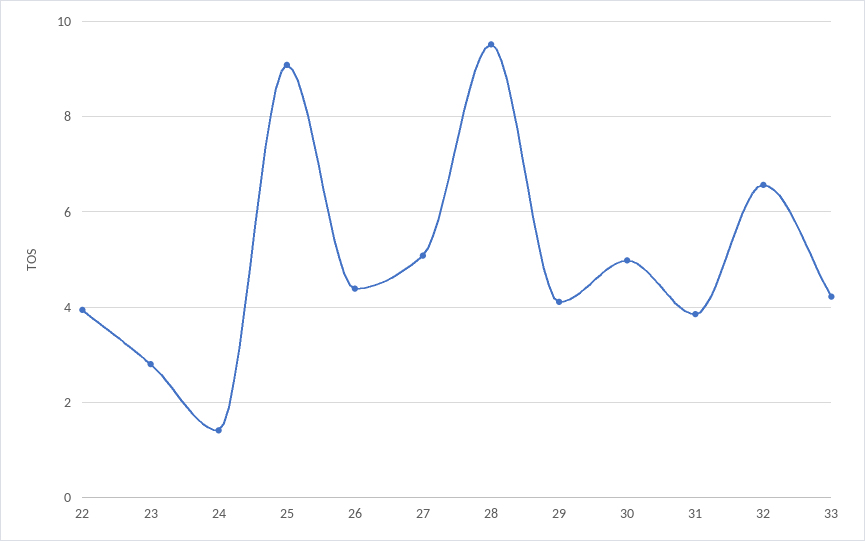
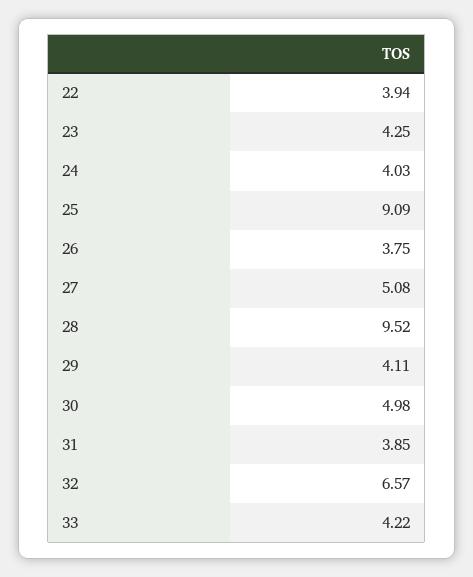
23: 2.8 -> 4.25
24: 1.4 -> 4.03
26: 4.4 -> 3.75

